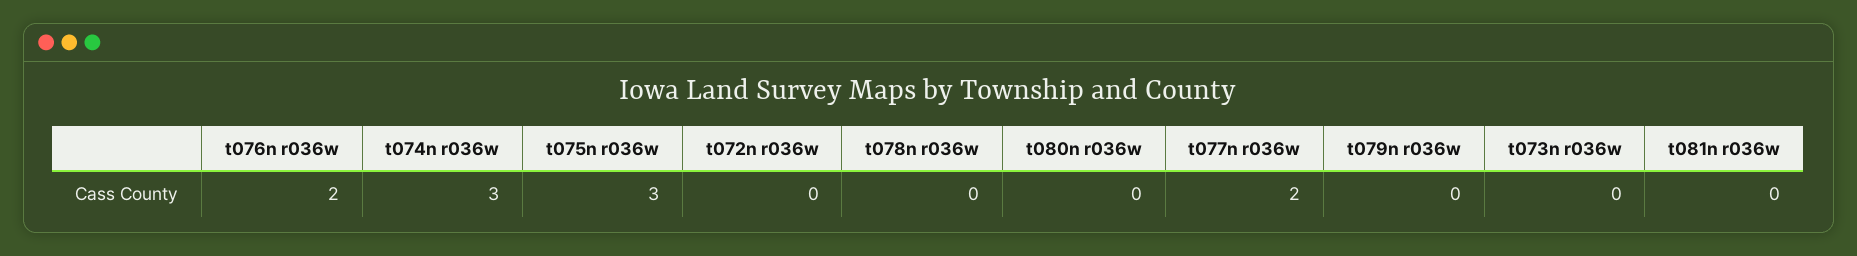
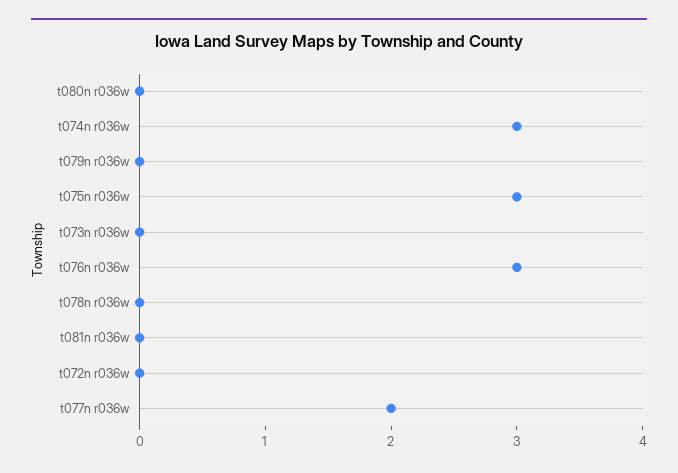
t076n r036w: 2 -> 3

